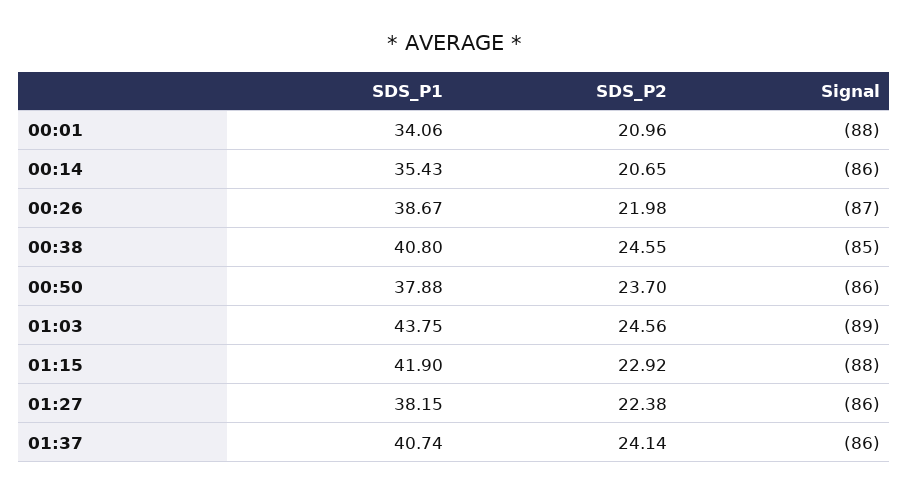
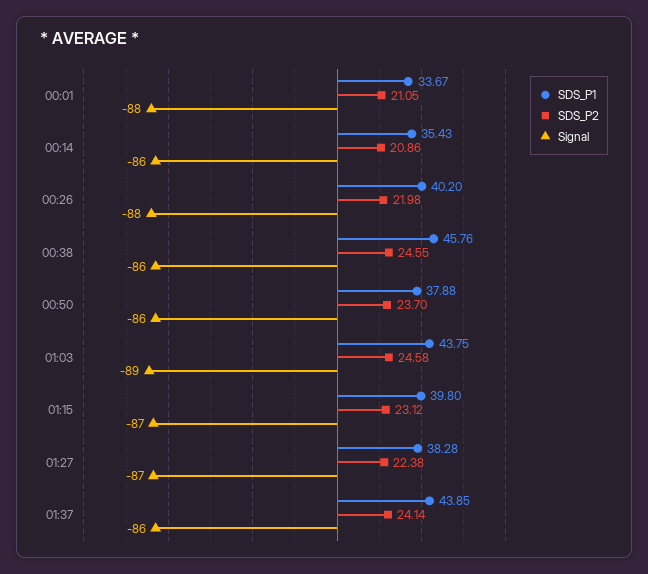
SDS_P1, 00:01: 34.06 -> 33.67
SDS_P2, 00:01: 20.96 -> 21.05
SDS_P2, 00:14: 20.65 -> 20.86
SDS_P1, 00:26: 38.67 -> 40.2
Signal, 00:26: -87 -> -88
SDS_P1, 00:38: 40.8 -> 45.76
Signal, 00:38: -85 -> -86
SDS_P2, 01:03: 24.56 -> 24.58
SDS_P1, 01:15: 41.9 -> 39.8
SDS_P2, 01:15: 22.92 -> 23.12
Signal, 01:15: -88 -> -87
SDS_P1, 01:27: 38.15 -> 38.28
Signal, 01:27: -86 -> -87
SDS_P1, 01:37: 40.74 -> 43.85

